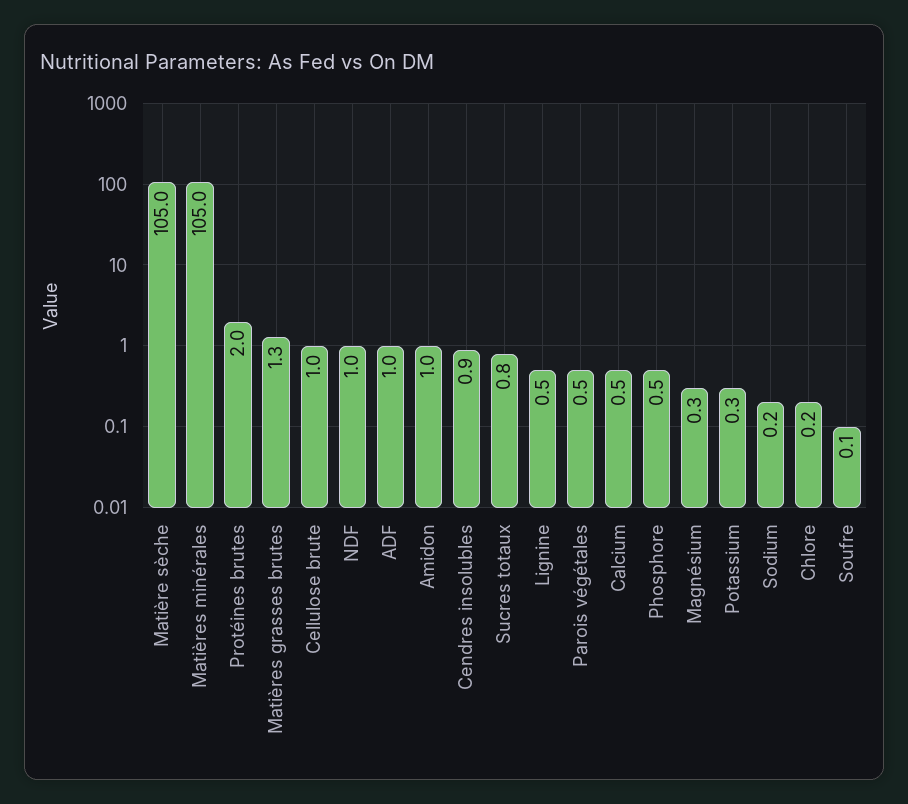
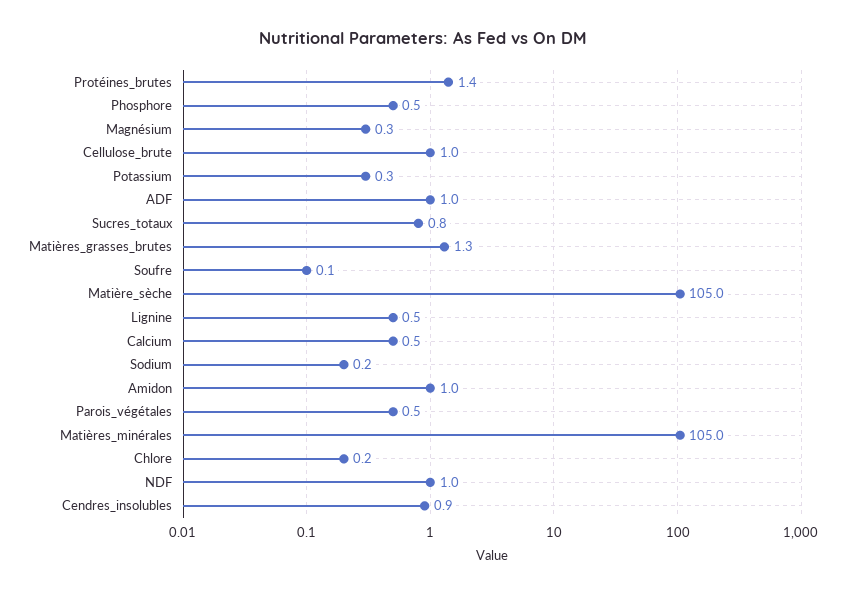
Protéines brutes: 2 -> 1.4

